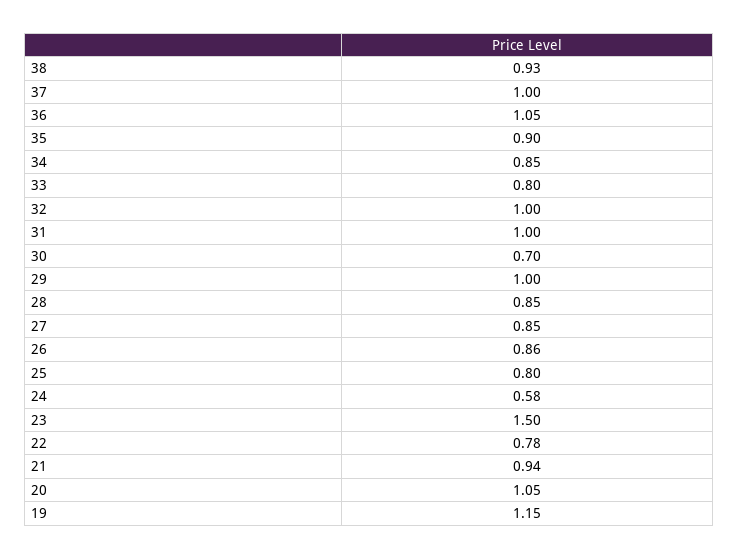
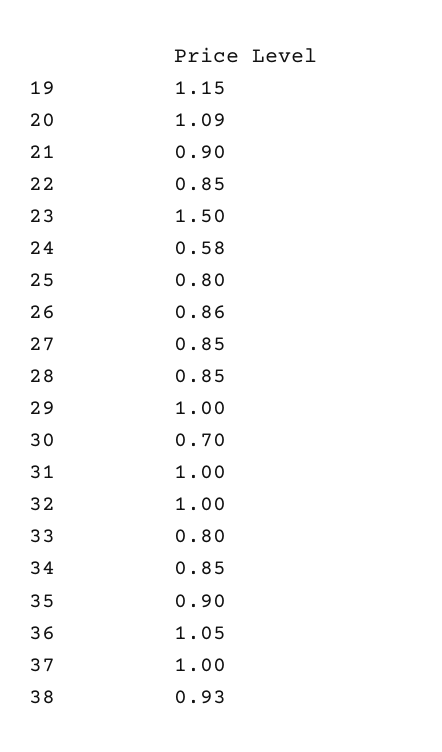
22: 0.78 -> 0.85
21: 0.94 -> 0.9
20: 1.05 -> 1.09

